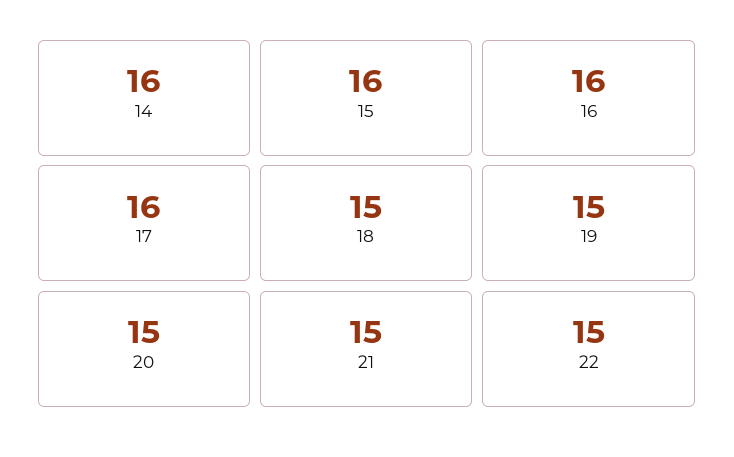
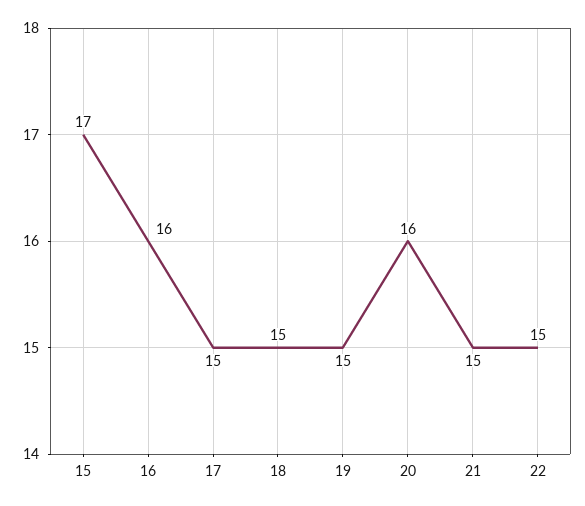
14: 16 -> none
15: 16 -> 17
17: 16 -> 15
20: 15 -> 16

